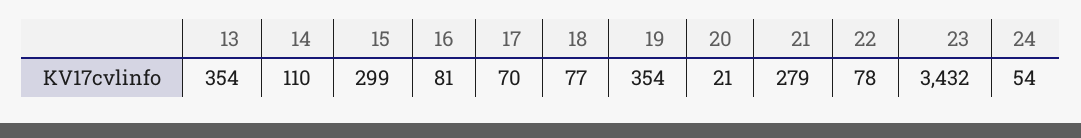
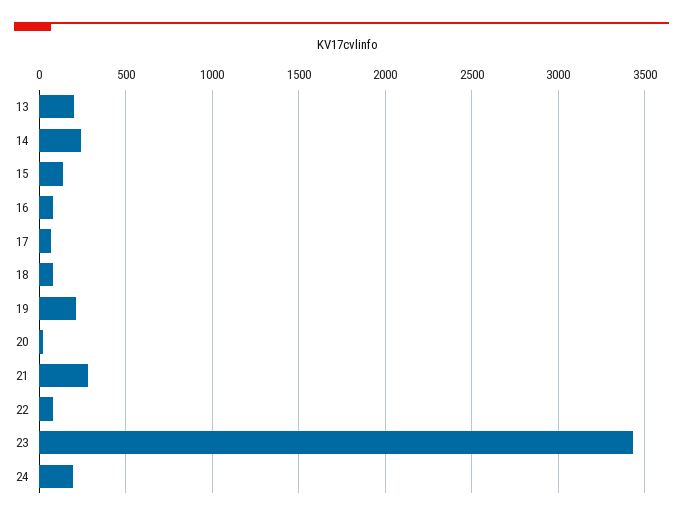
13: 354 -> 200
14: 110 -> 250
15: 299 -> 150
19: 354 -> 200
24: 54 -> 200

